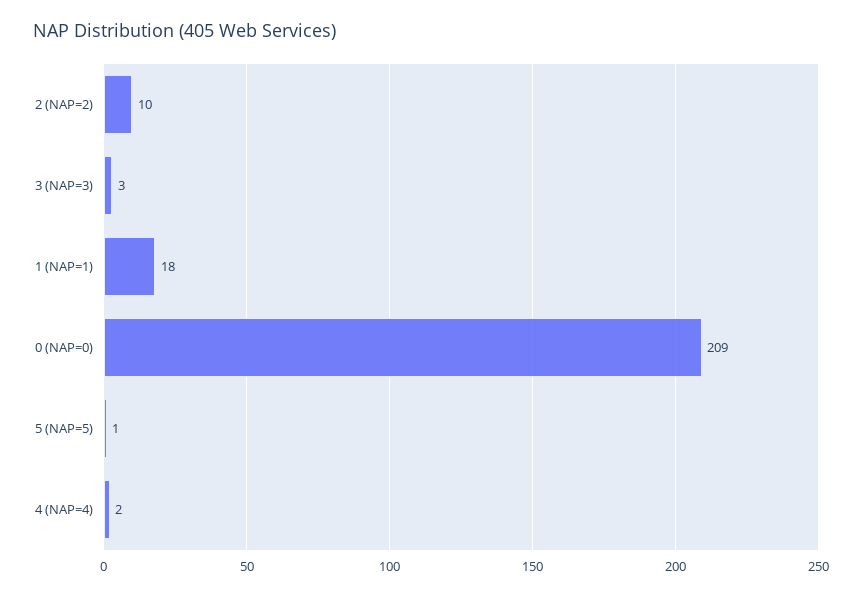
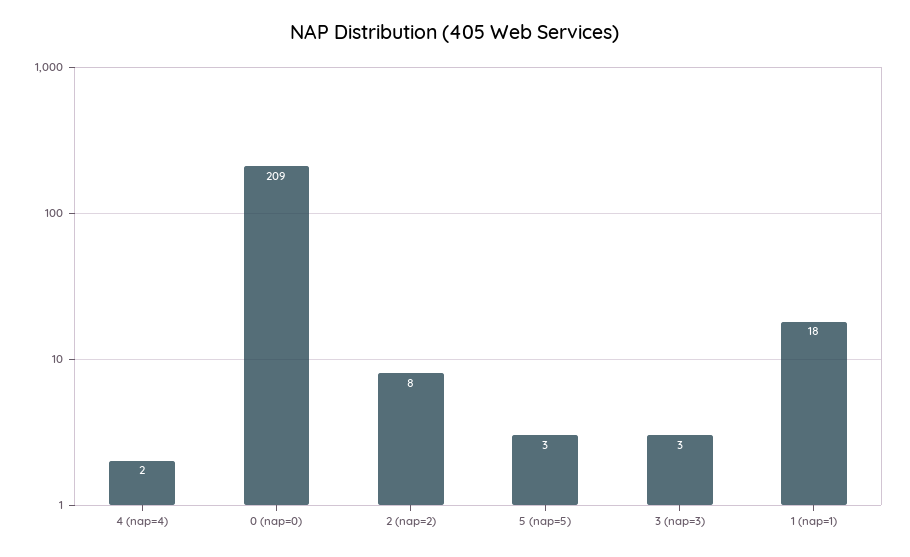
2 (NAP=2): 10 -> 8
5 (NAP=5): 1 -> 3

